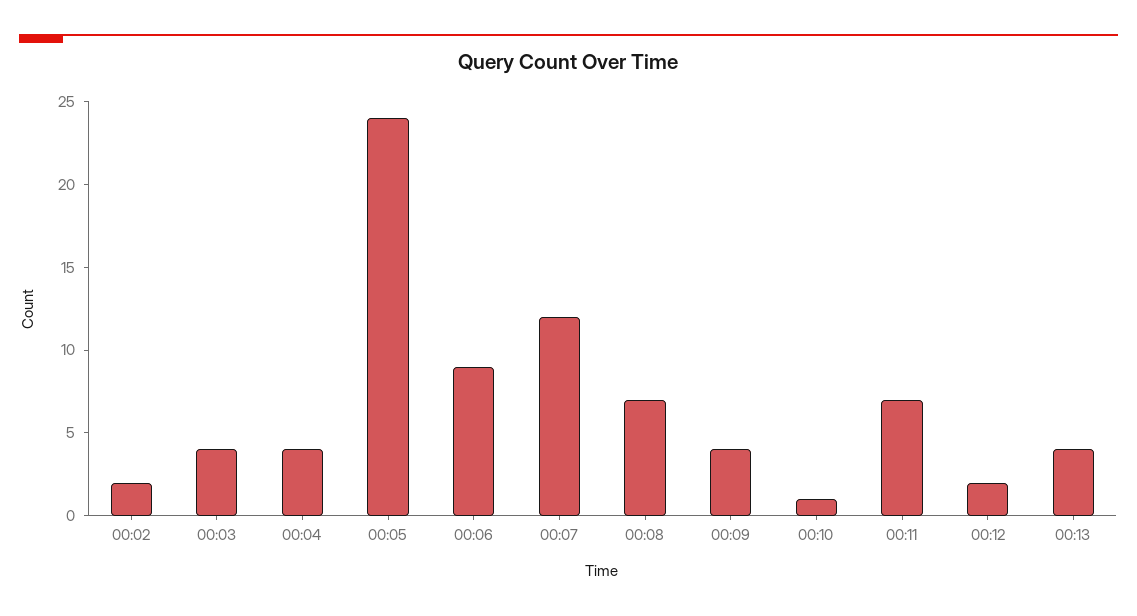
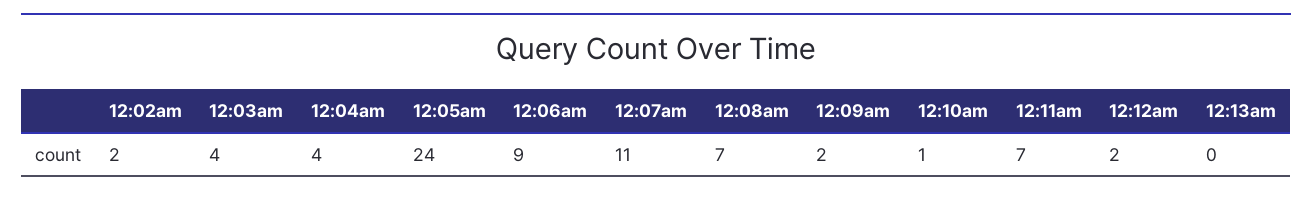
00:07: 12 -> 11
00:09: 4 -> 2
00:13: 4 -> 0

